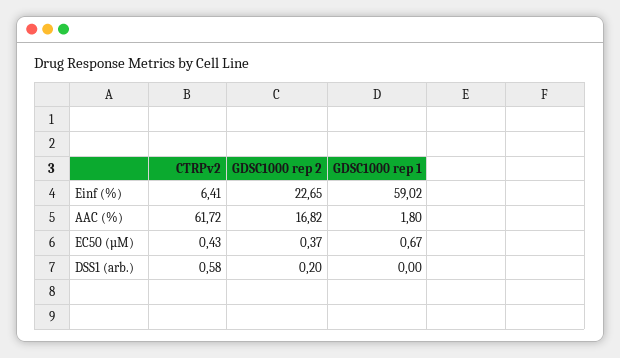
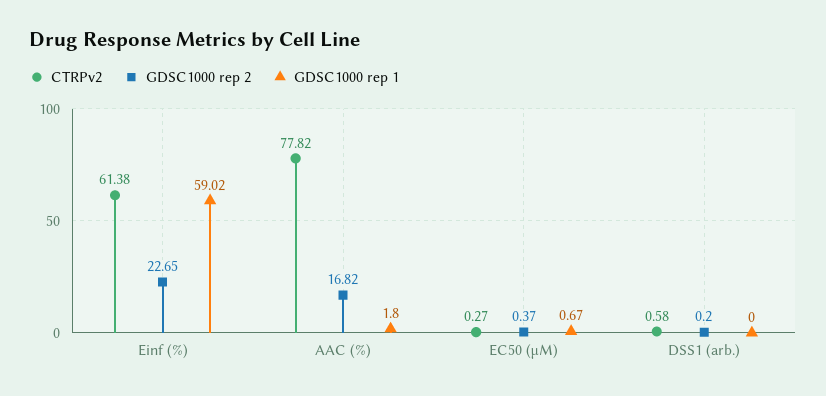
CTRPv2, Einf (%): 6.41 -> 61.38
CTRPv2, AAC (%): 61.72 -> 77.82
CTRPv2, EC50 (µM): 0.43 -> 0.27

